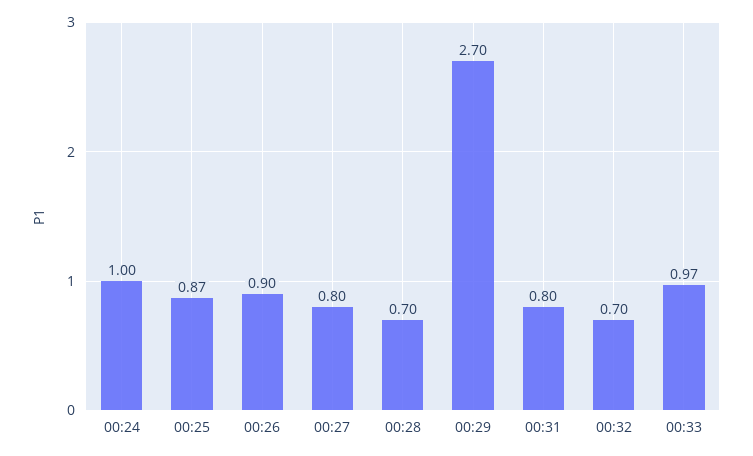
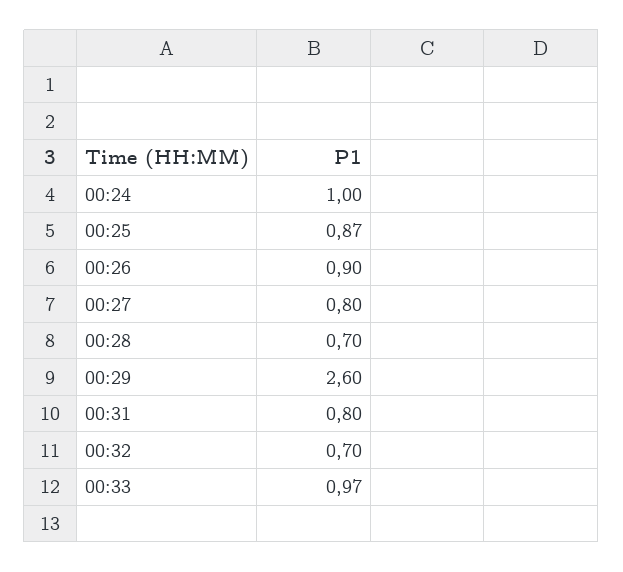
00:29: 2.7 -> 2.6

